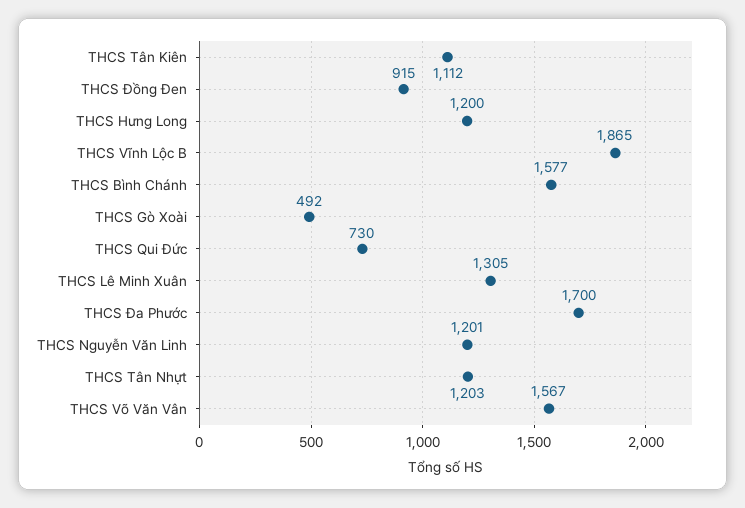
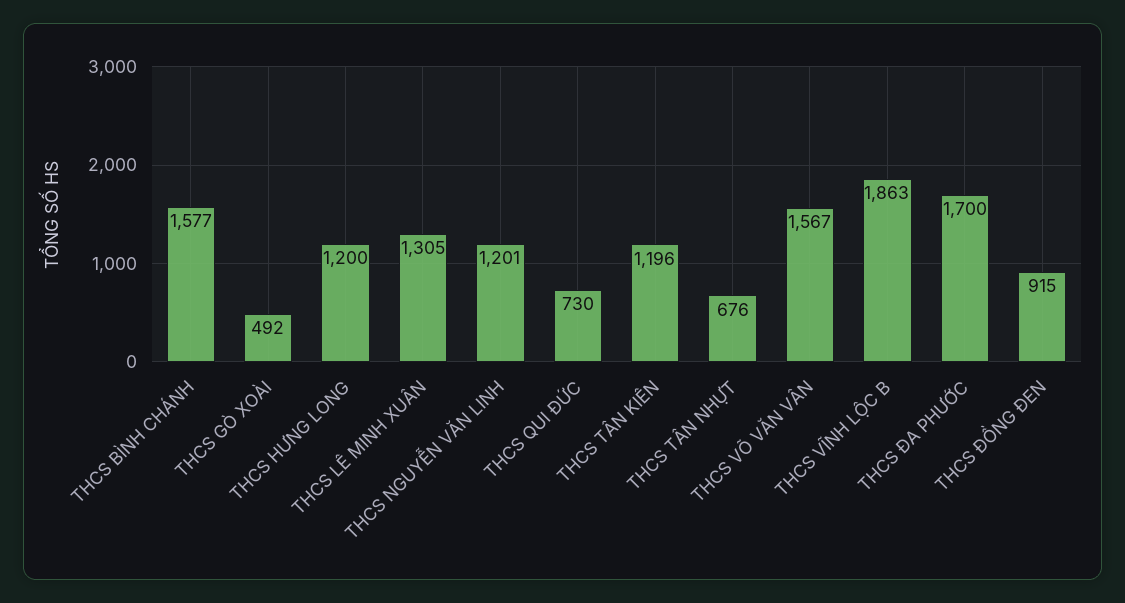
THCS Tân Kiên: 1112 -> 1196
THCS Vĩnh Lộc B: 1865 -> 1863
THCS Tân Nhựt: 1203 -> 676

